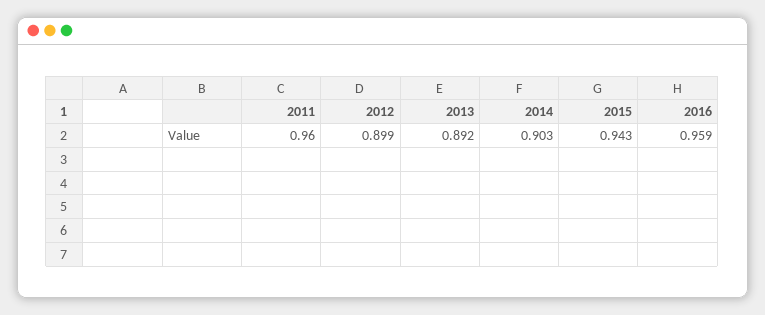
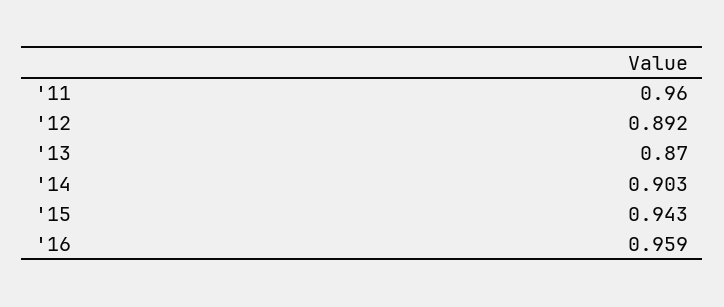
2012: 0.899 -> 0.892
2013: 0.892 -> 0.87

